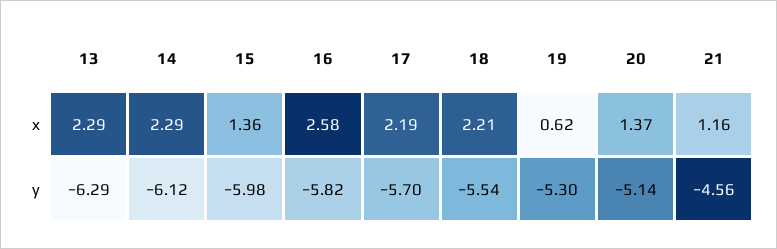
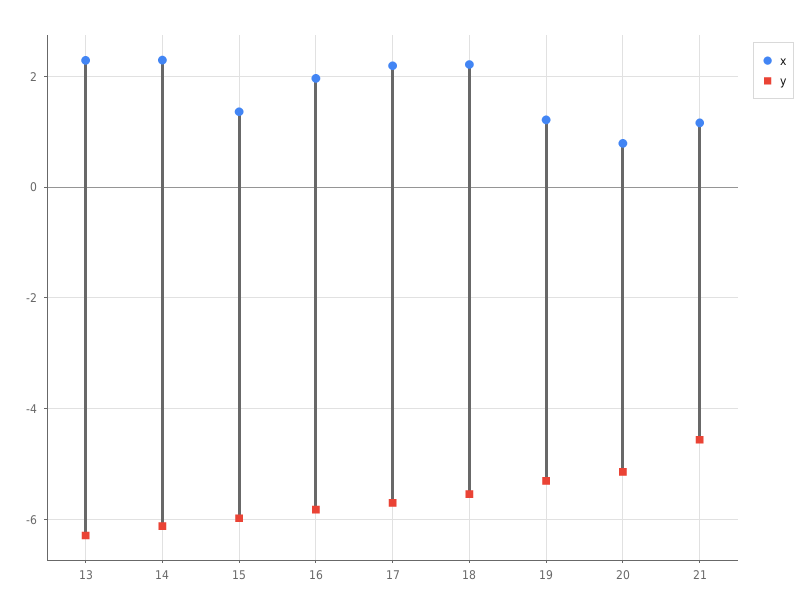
x, 16: 2.58 -> 2
x, 19: 0.62 -> 1.2
x, 20: 1.37 -> 0.8

